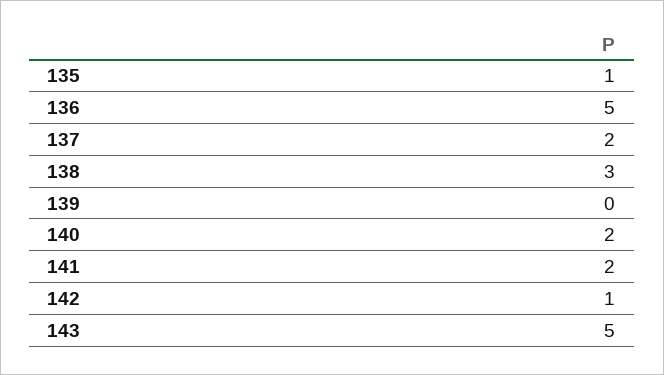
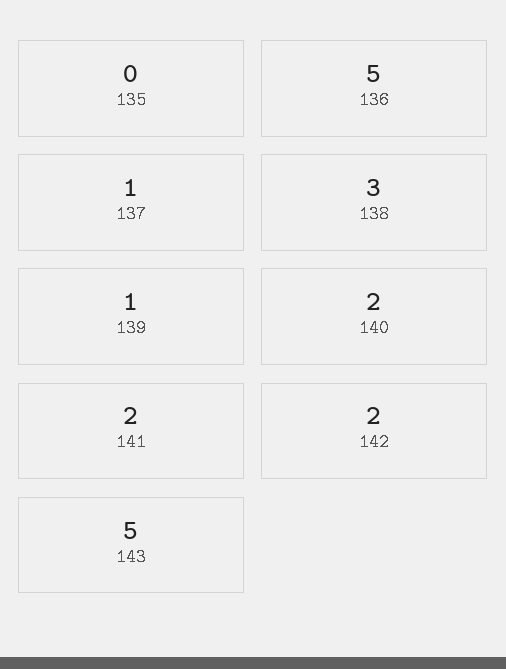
135: 1 -> 0
137: 2 -> 1
139: 0 -> 1
142: 1 -> 2

